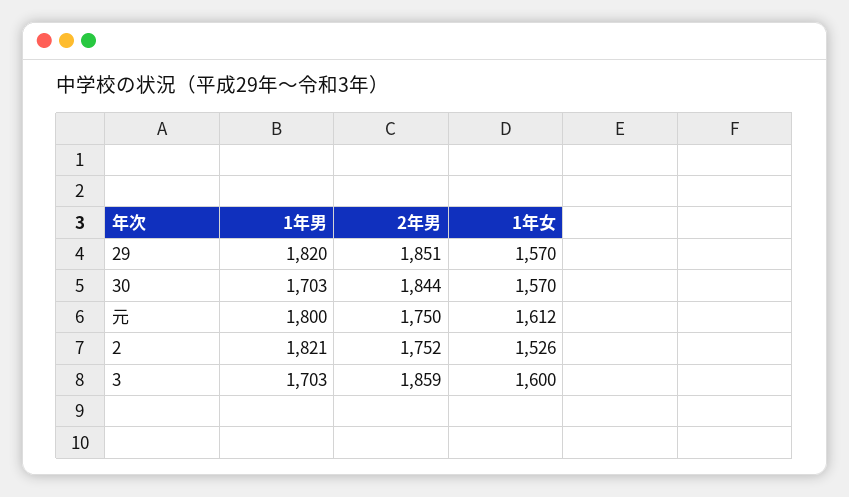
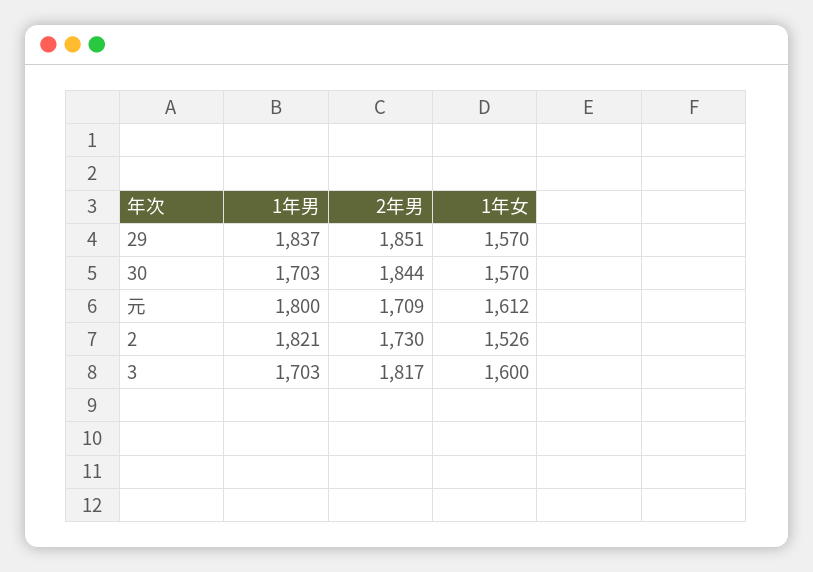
1年男, 29: 1820 -> 1837
2年男, 元: 1750 -> 1709
2年男, 2: 1752 -> 1730
2年男, 3: 1859 -> 1817

